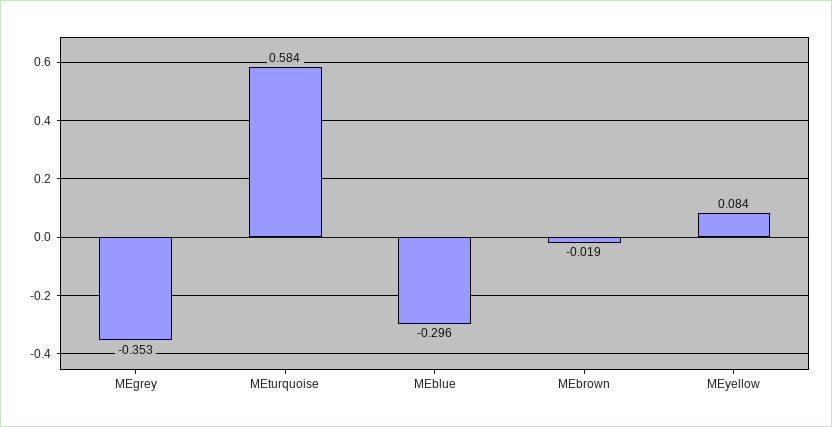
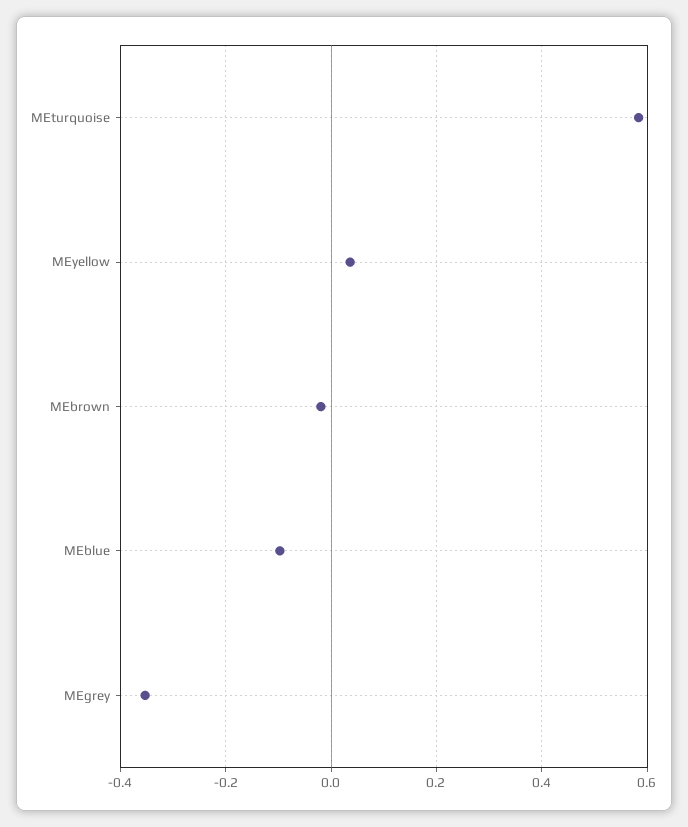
MEblue: -0.296 -> -0.1
MEyellow: 0.084 -> 0.04

